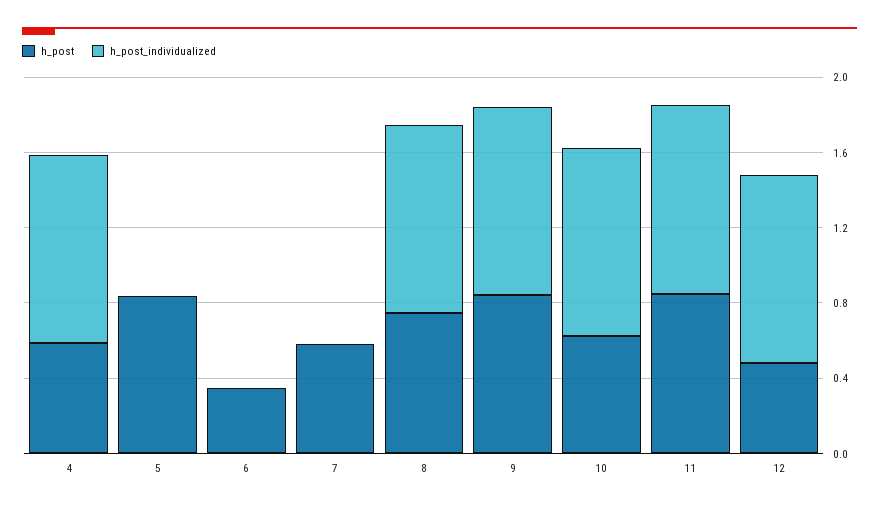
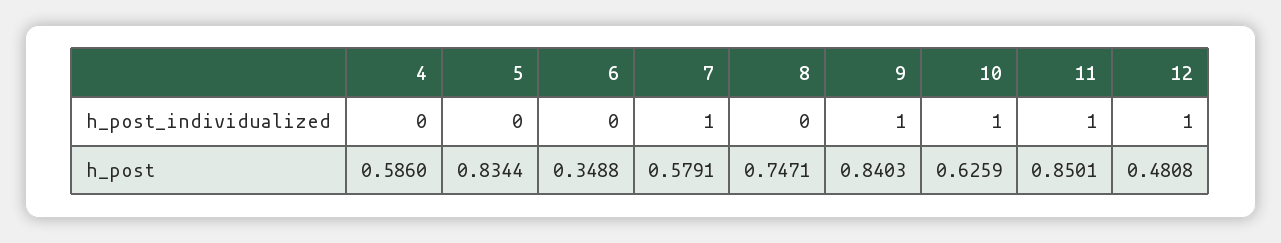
h_post_individualized, 4: 1 -> 0
h_post_individualized, 7: 0 -> 1
h_post_individualized, 8: 1 -> 0

